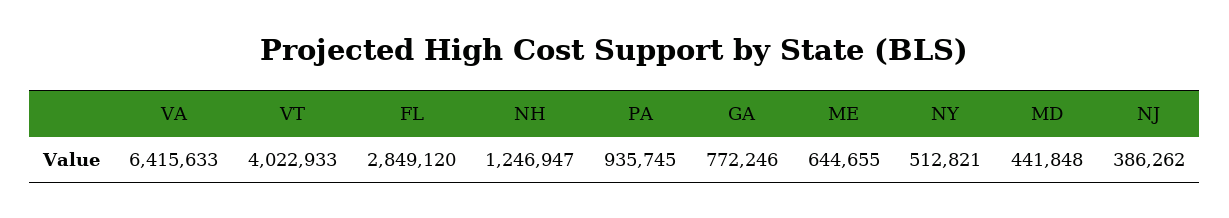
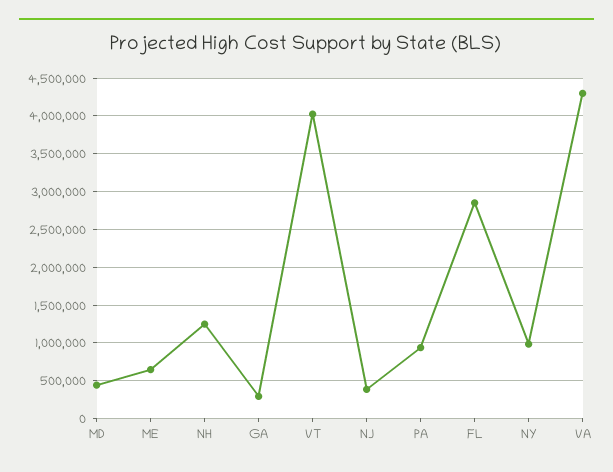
VA: 6415633 -> 4300000
GA: 772246 -> 300000
NY: 512821 -> 1000000

